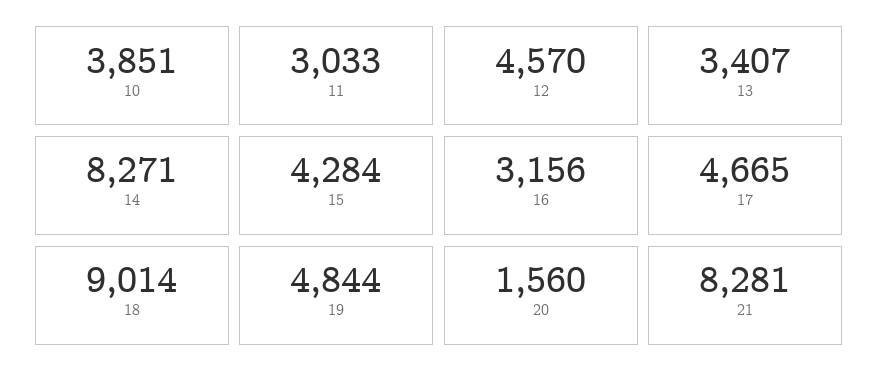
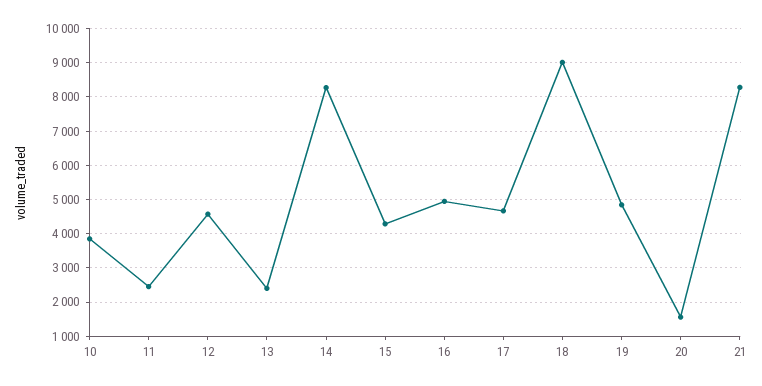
11: 3033 -> 2400
13: 3407 -> 2400
16: 3156 -> 5000

